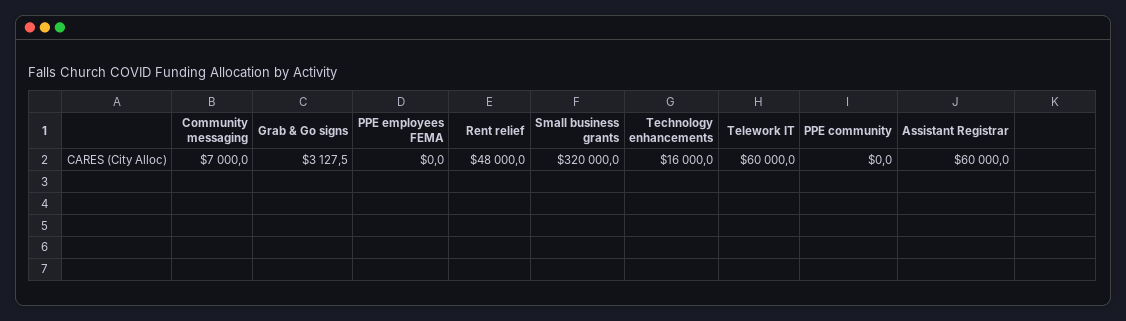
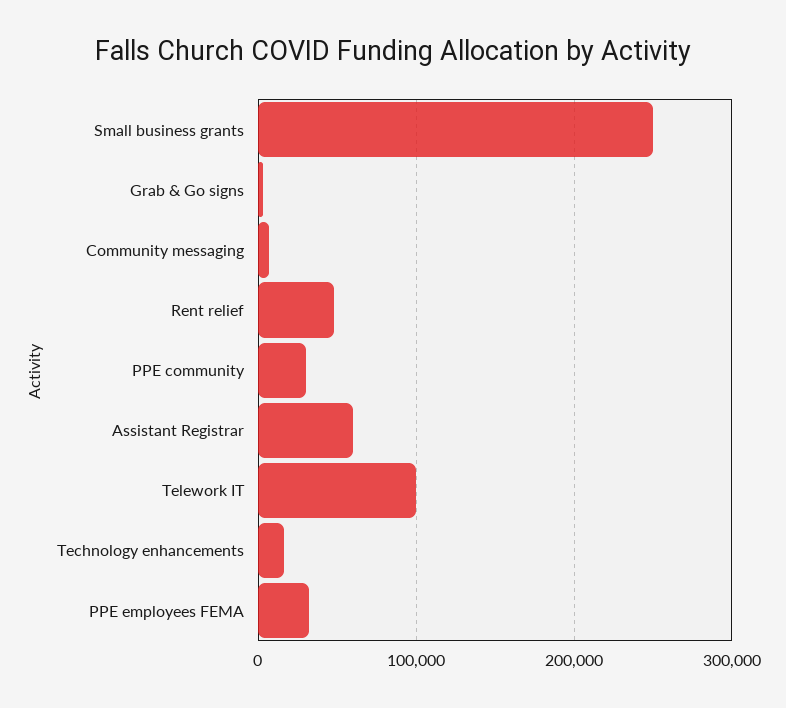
PPE employees FEMA: 0 -> 30000
Small business grants: 320000 -> 250000
Telework IT: 60000 -> 100000
PPE community: 0 -> 30000

